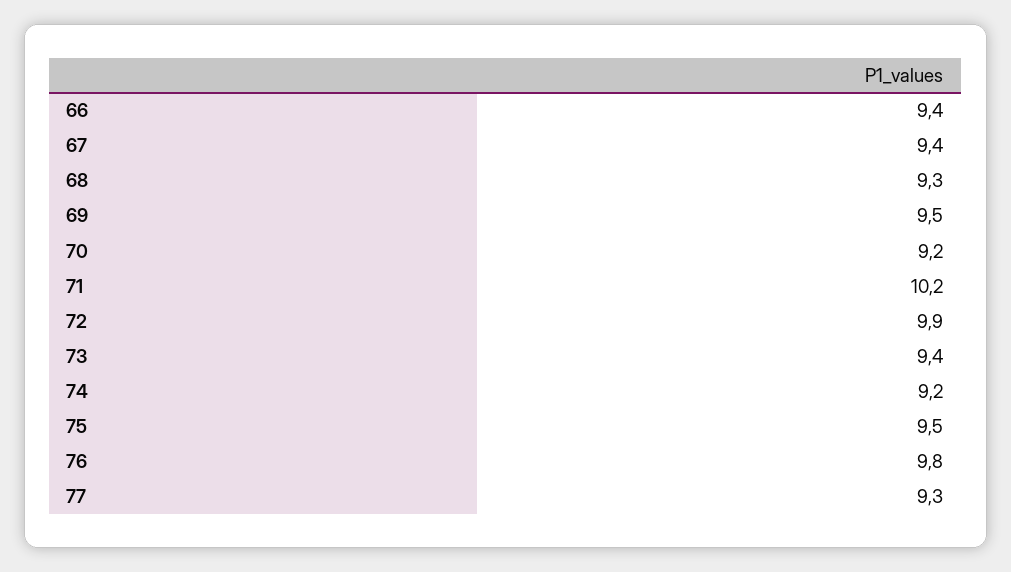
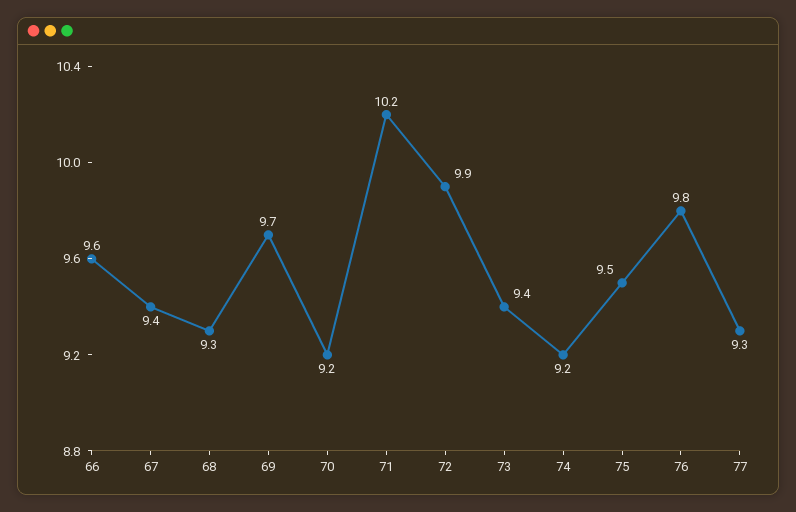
66: 9.4 -> 9.6
69: 9.5 -> 9.7

